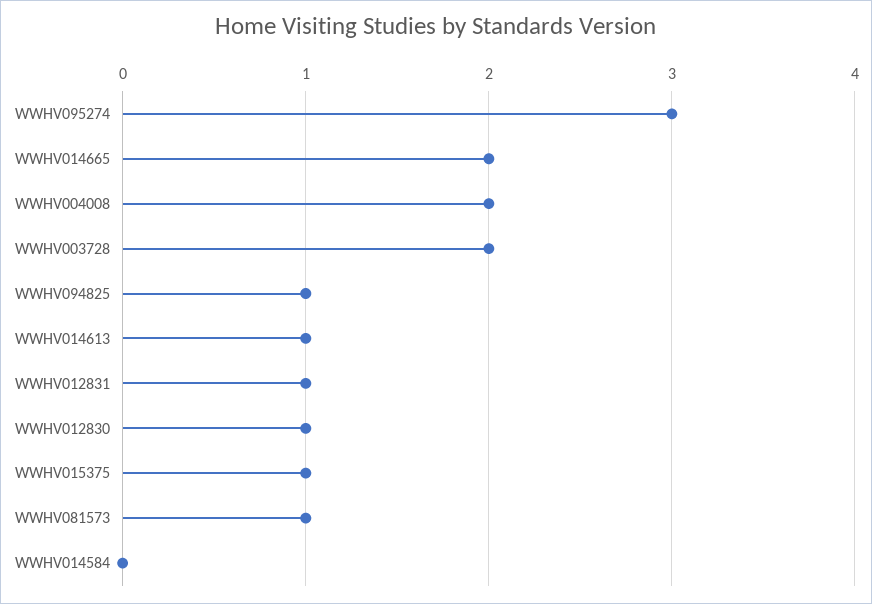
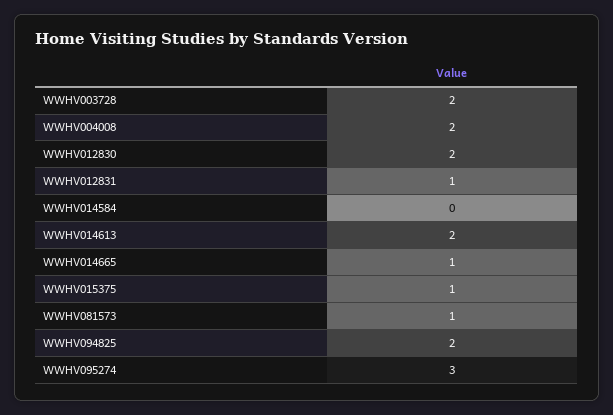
WWHV014665: 2 -> 1
WWHV094825: 1 -> 2
WWHV014613: 1 -> 2
WWHV012830: 1 -> 2

